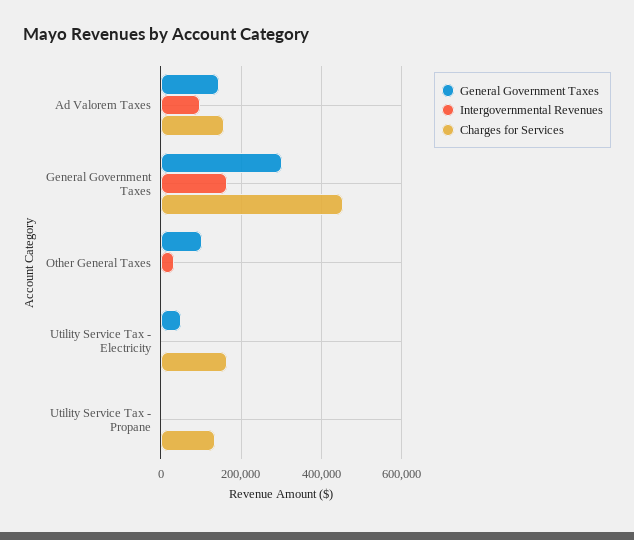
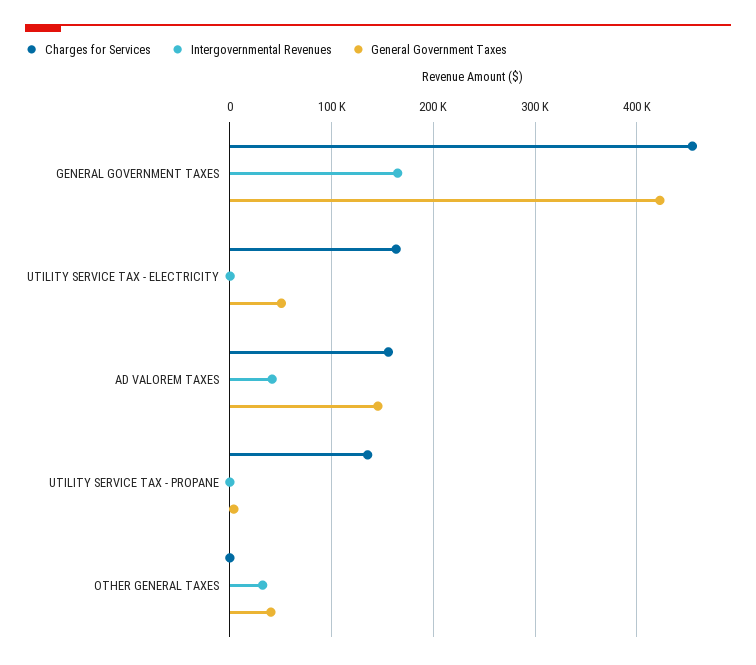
Intergovernmental Revenues, Ad Valorem Taxes: 100000 -> 40000
General Government Taxes, General Government Taxes: 300000 -> 420000
General Government Taxes, Other General Taxes: 100000 -> 40000

